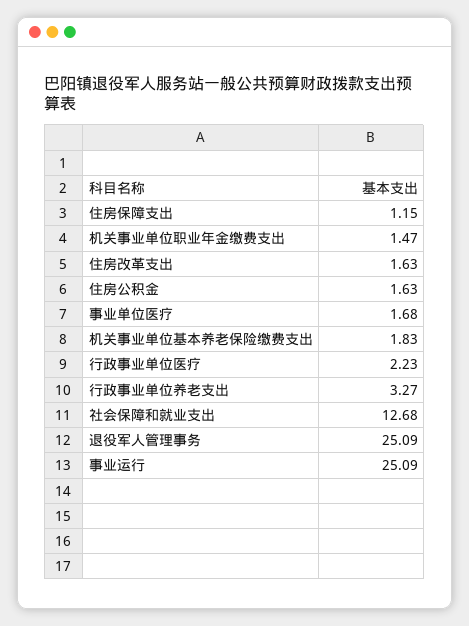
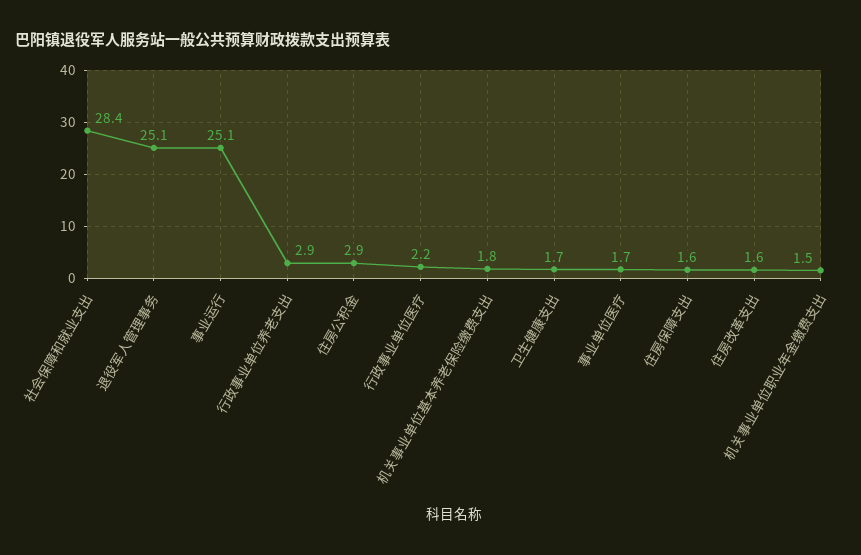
住房保障支出: 1.15 -> 1.6
住房公积金: 1.63 -> 2.9
行政事业单位养老支出: 3.27 -> 2.9
社会保障和就业支出: 12.68 -> 28.4
卫生健康支出: none -> 1.7

